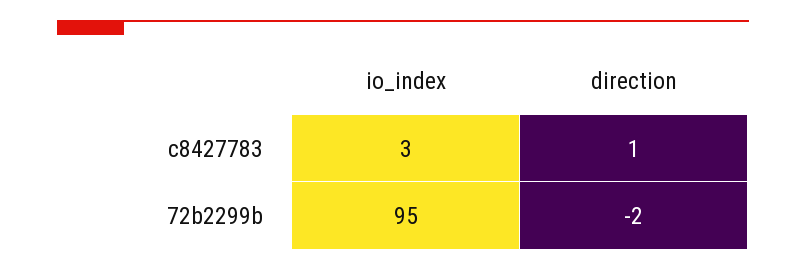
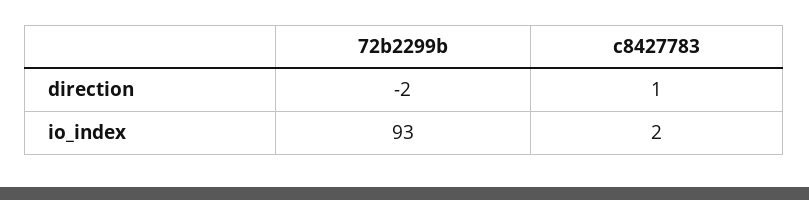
io_index, c8427783: 3 -> 2
io_index, 72b2299b: 95 -> 93

